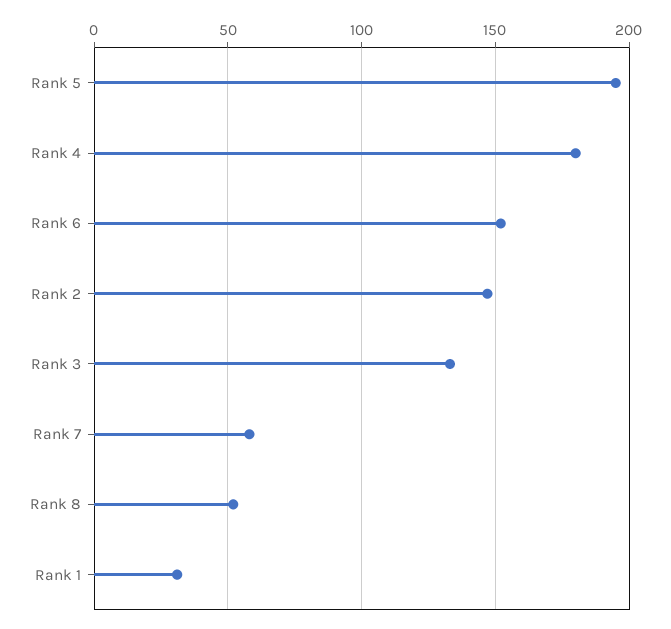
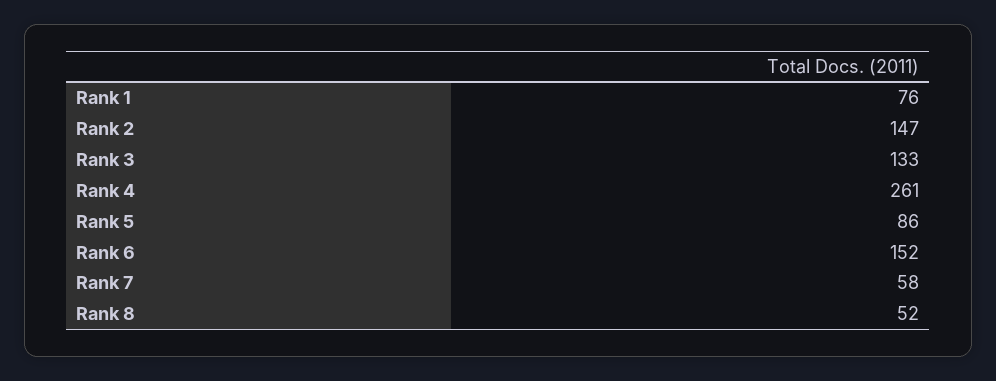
Rank 5: 195 -> 86
Rank 4: 180 -> 261
Rank 1: 30 -> 76

